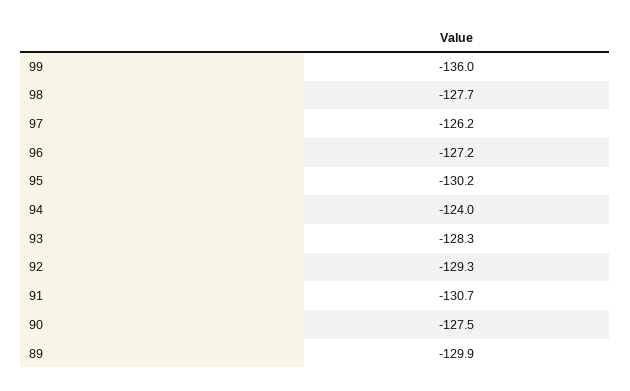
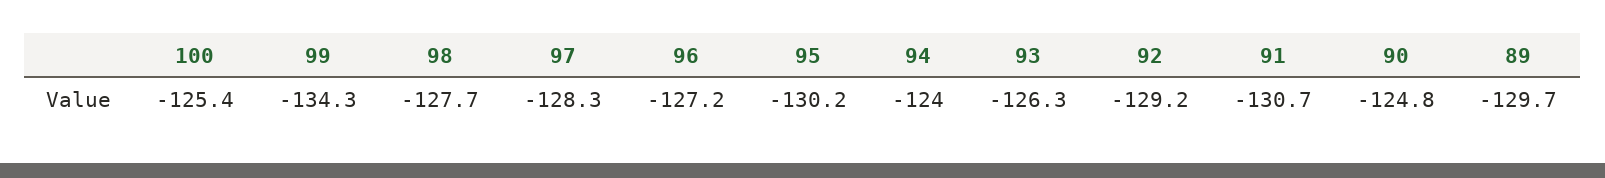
99: -136 -> -134.3
97: -126.2 -> -128.3
93: -128.3 -> -126.3
92: -129.3 -> -129.2
90: -127.5 -> -124.8
89: -129.9 -> -129.7
100: none -> -125.4

